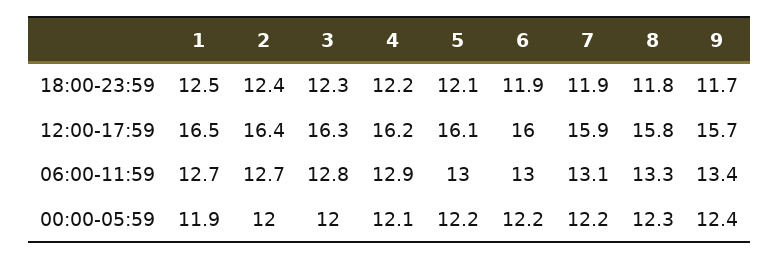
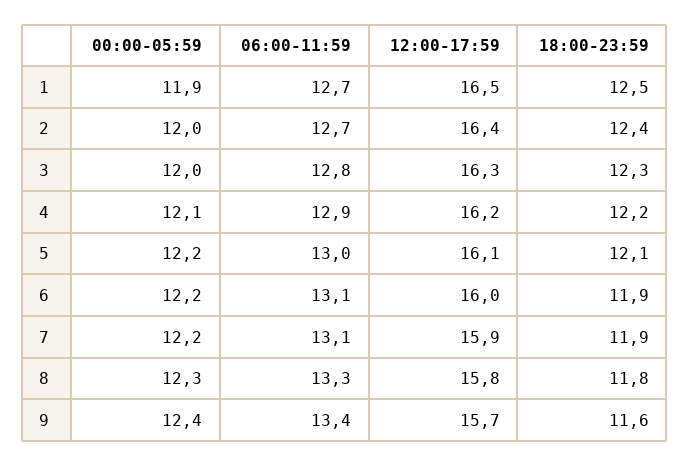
9, 18:00-23:59: 11.7 -> 11.6
6, 06:00-11:59: 13 -> 13.1

